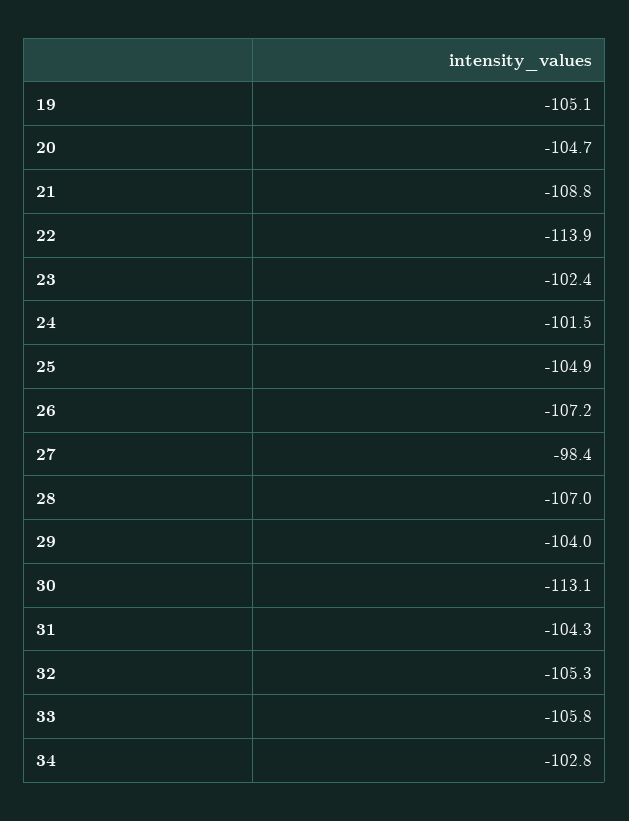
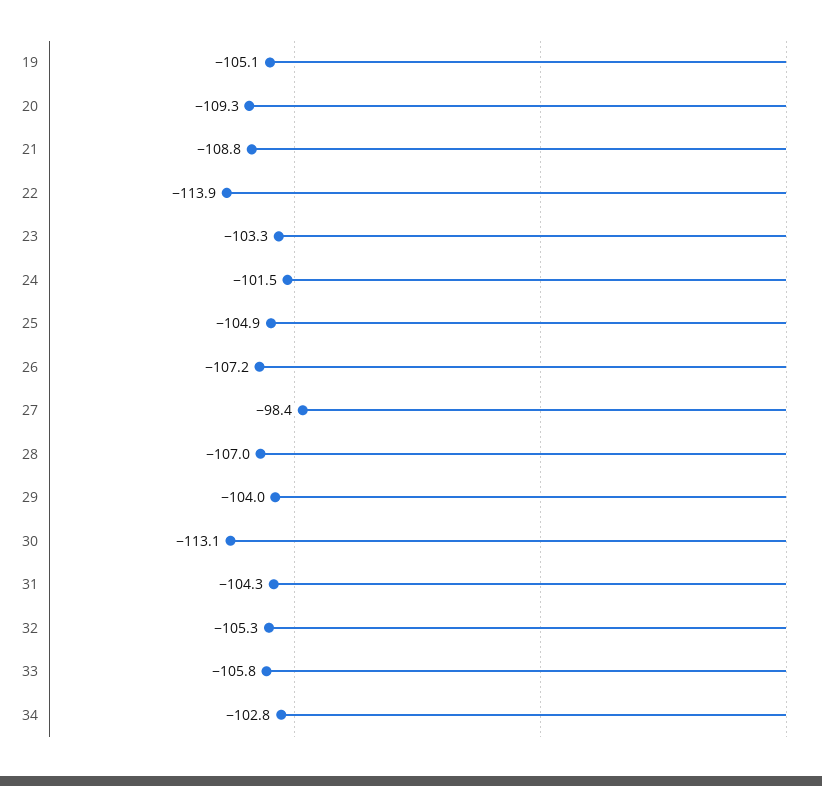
20: -104.7 -> -109.3
23: -102.4 -> -103.3

